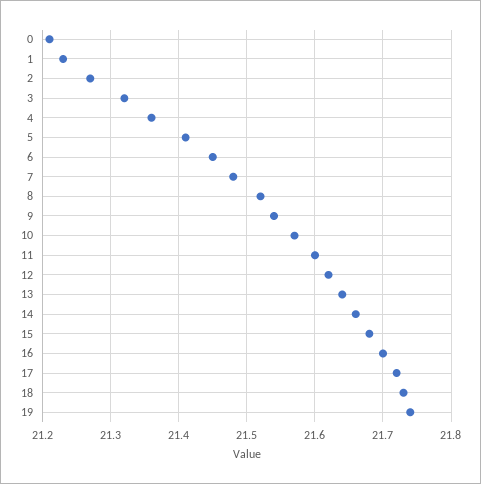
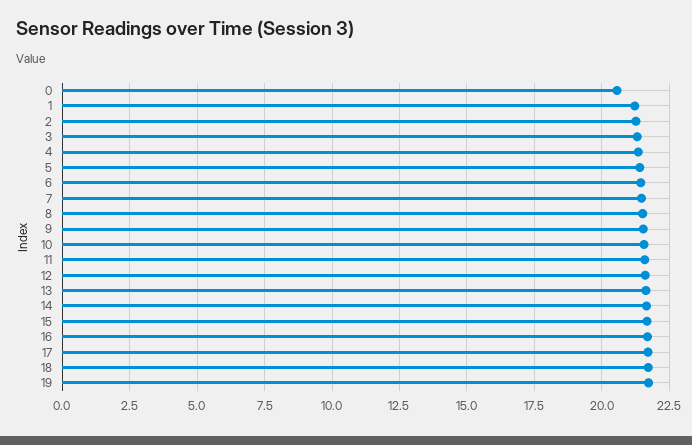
0: 21.21 -> 20.5

